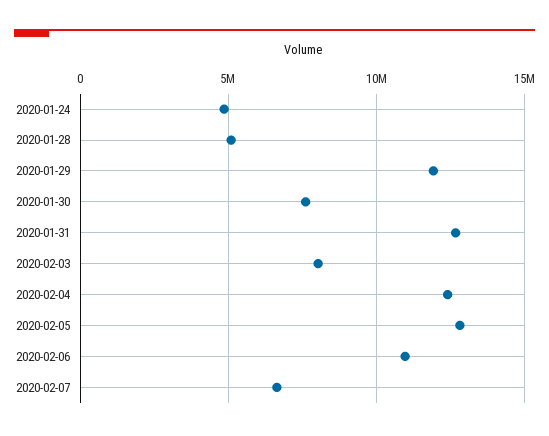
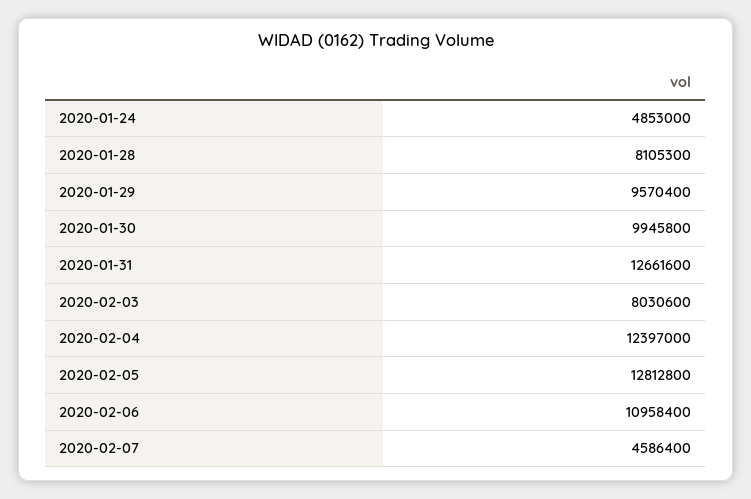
2020-01-28: 5000000 -> 8105300
2020-01-29: 12000000 -> 9570400
2020-01-30: 7500000 -> 9945800
2020-02-07: 6500000 -> 4586400

